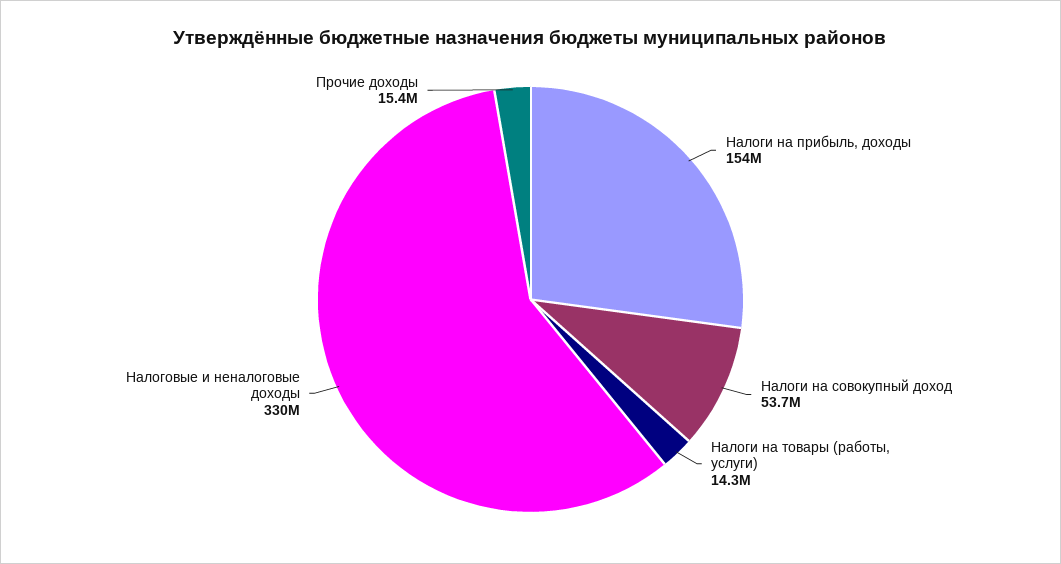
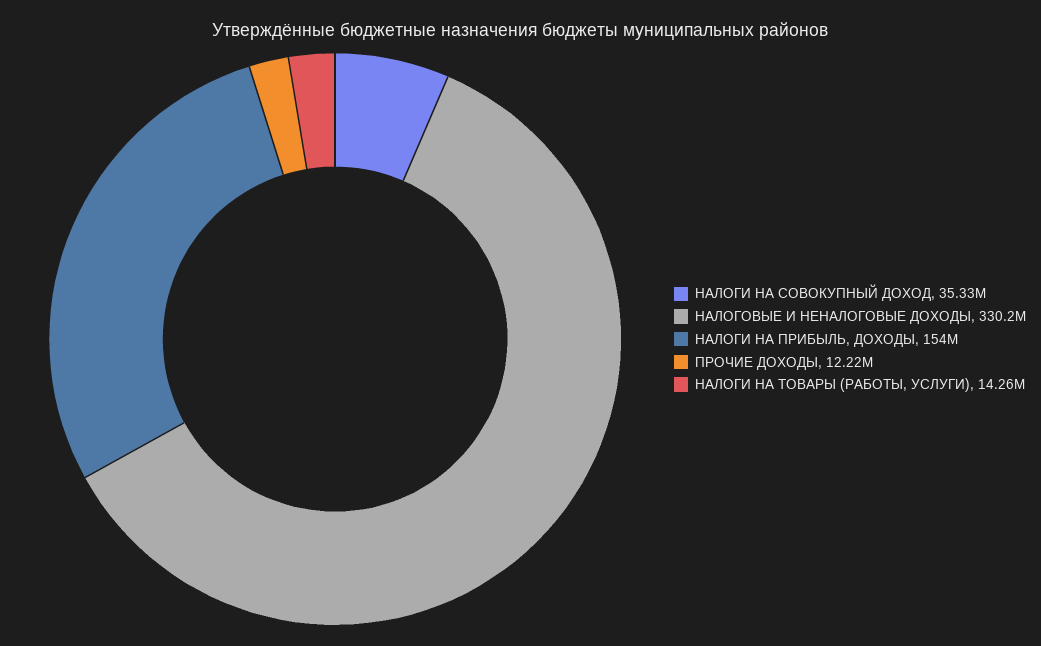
Налоги на совокупный доход: 53700000 -> 35330000
Прочие доходы: 15400000 -> 12220000

